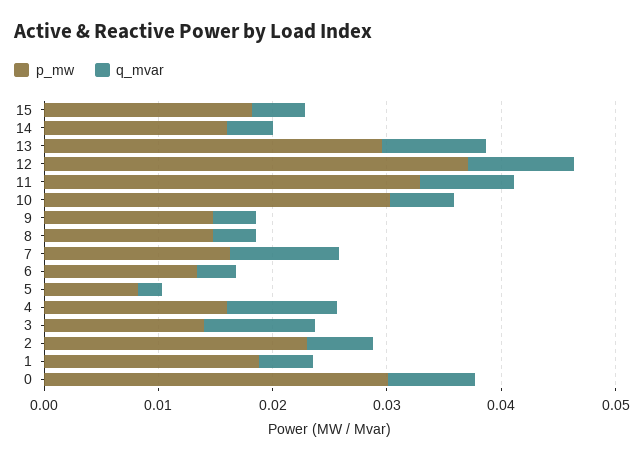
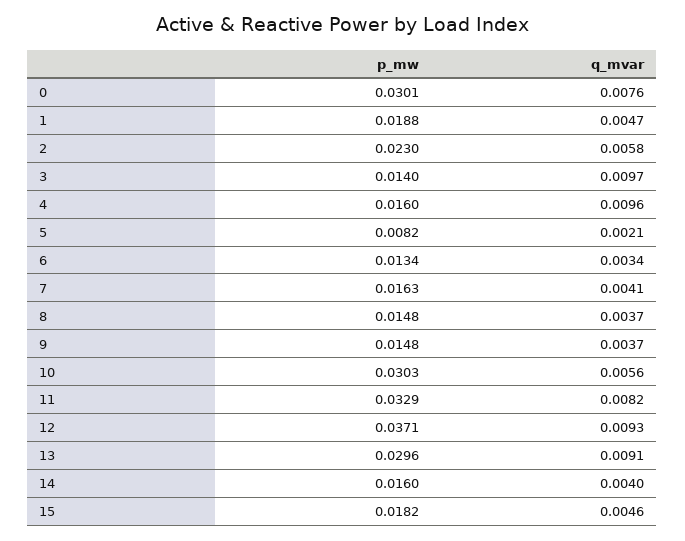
q_mvar, 7: 0.01 -> 0.0041

